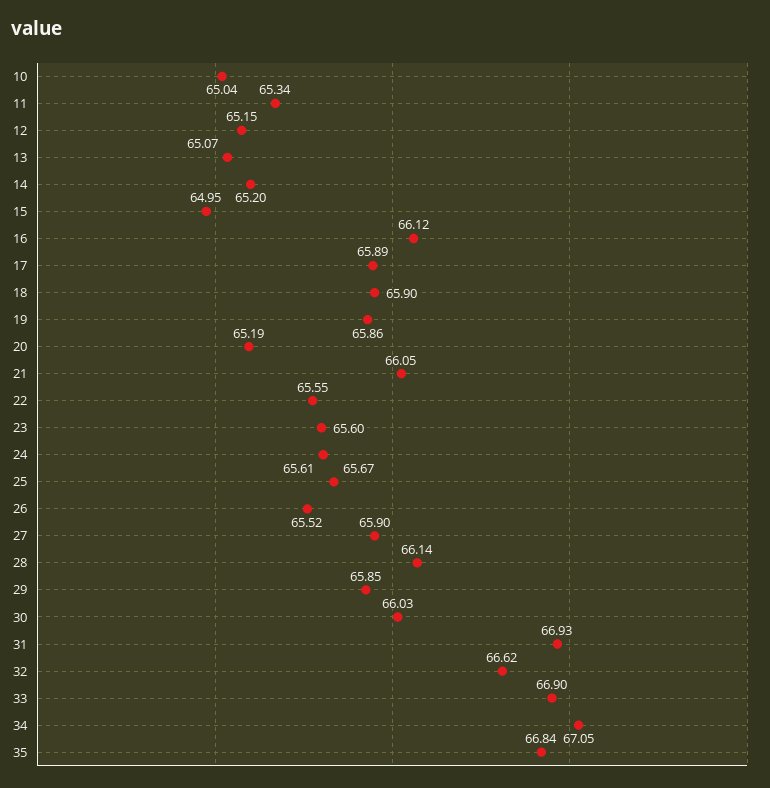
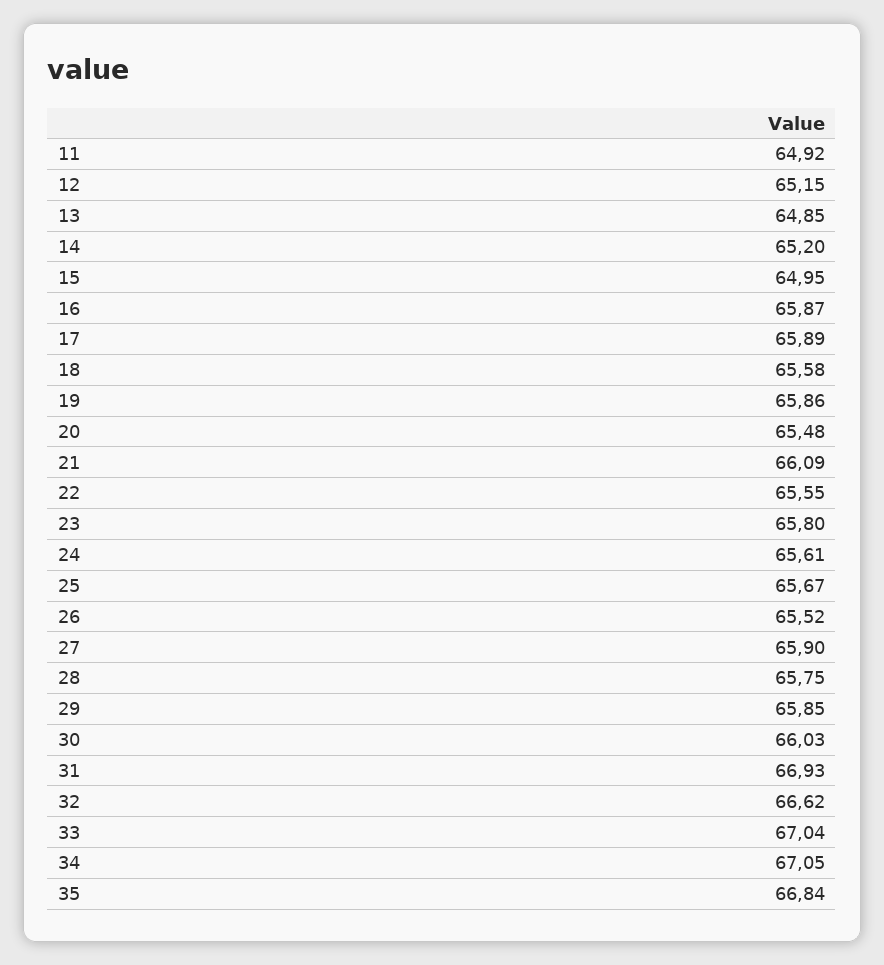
10: 65.04 -> none
11: 65.34 -> 64.92
13: 65.07 -> 64.85
16: 66.12 -> 65.87
18: 65.9 -> 65.58
20: 65.19 -> 65.48
21: 66.05 -> 66.09
23: 65.6 -> 65.8
28: 66.14 -> 65.75
33: 66.9 -> 67.04

